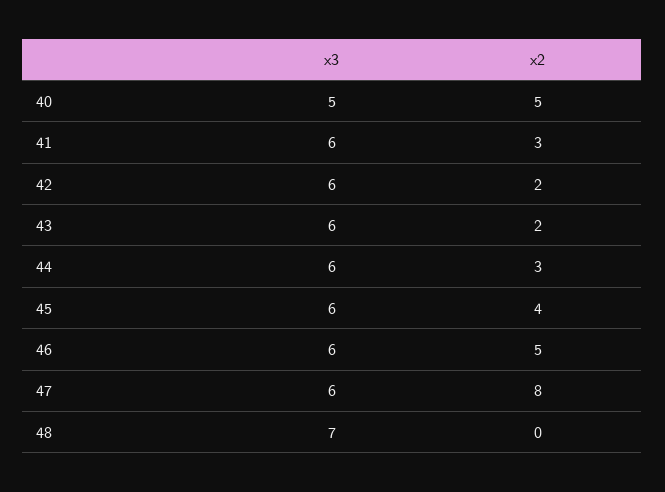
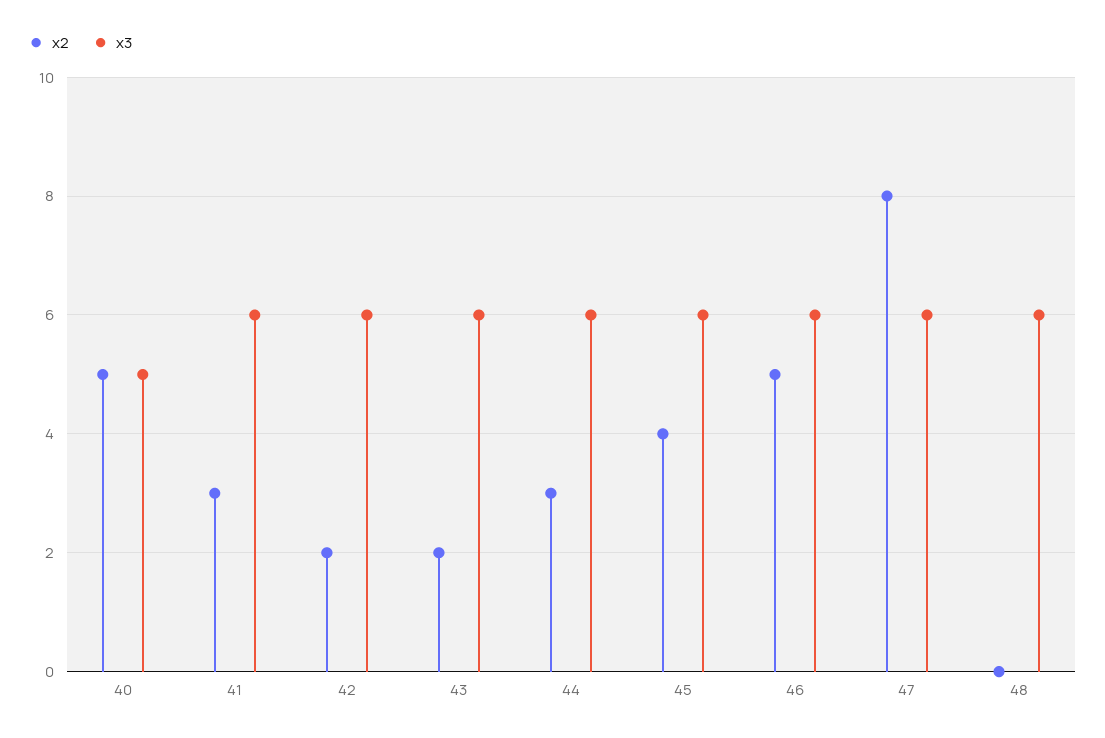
x3, 48: 7 -> 6

